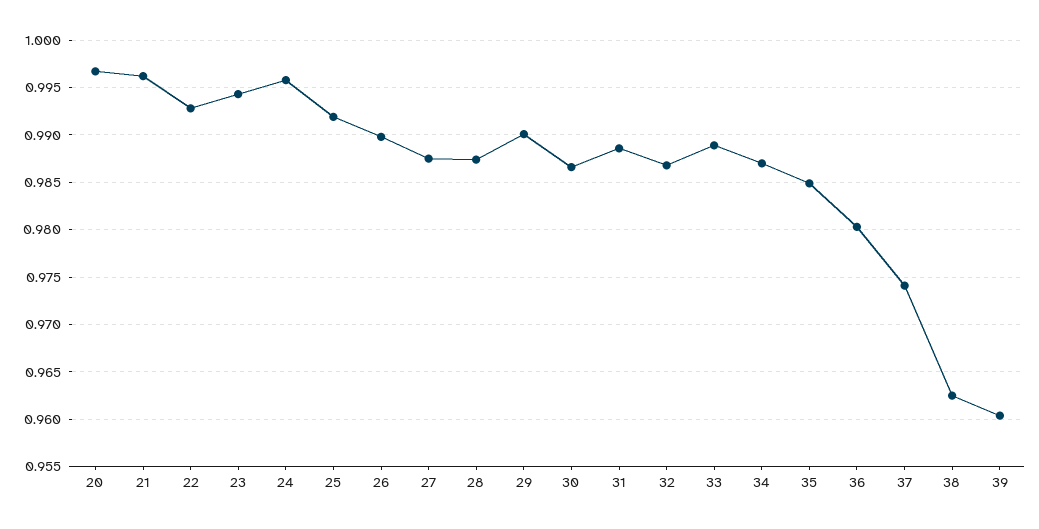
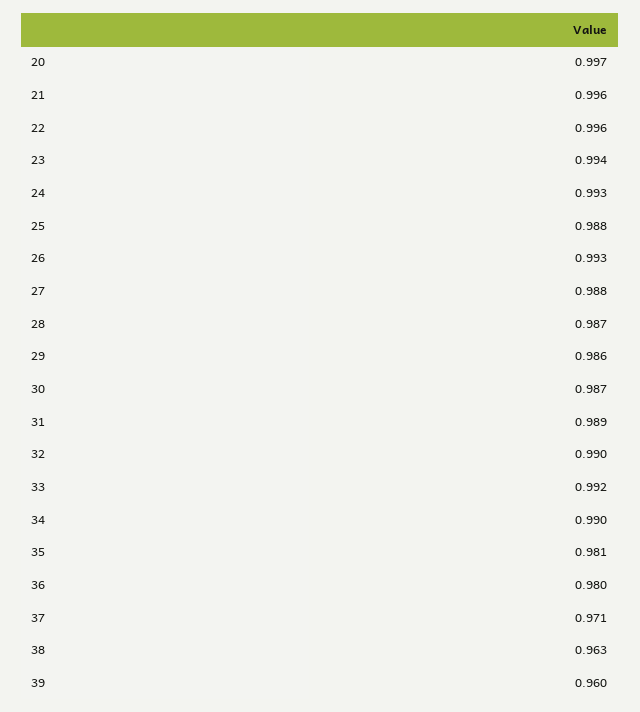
22: 0.993 -> 0.996
24: 0.996 -> 0.993
25: 0.992 -> 0.988
26: 0.99 -> 0.993
29: 0.99 -> 0.986
32: 0.987 -> 0.99
33: 0.989 -> 0.992
34: 0.987 -> 0.99
35: 0.985 -> 0.981
37: 0.974 -> 0.971

